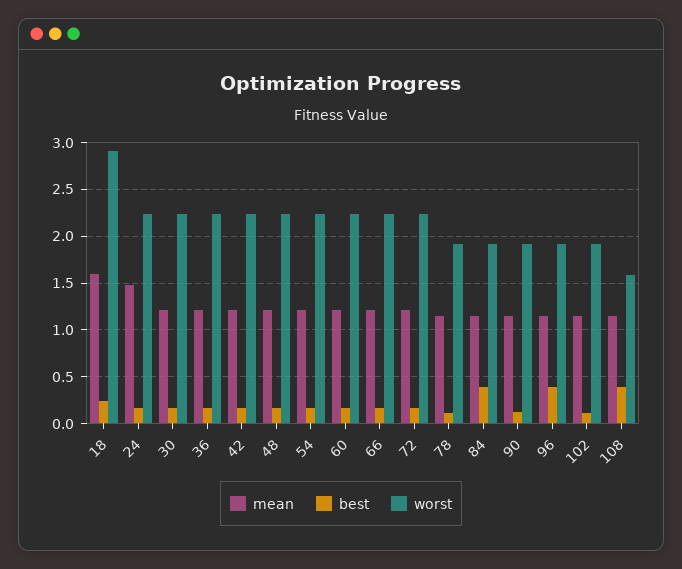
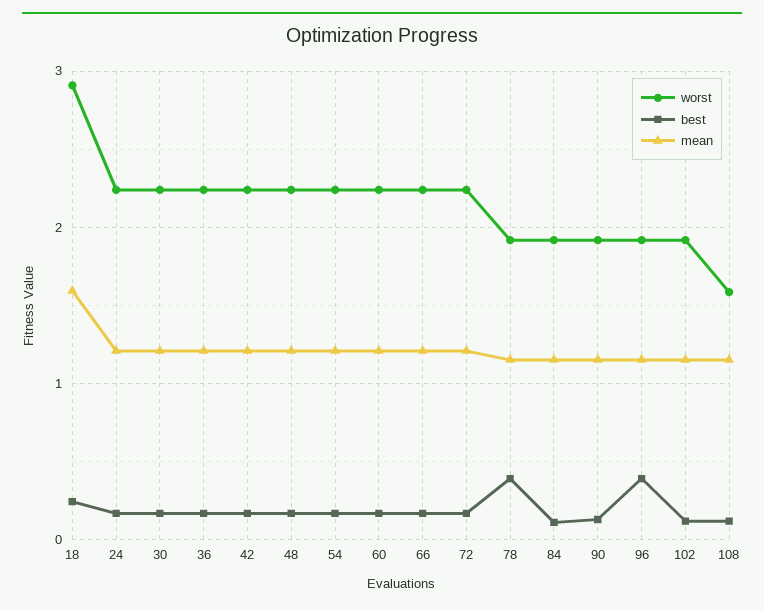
mean, 24: 1.5 -> 1.2
best, 78: 0.1 -> 0.4
best, 84: 0.4 -> 0.1
best, 108: 0.4 -> 0.1

